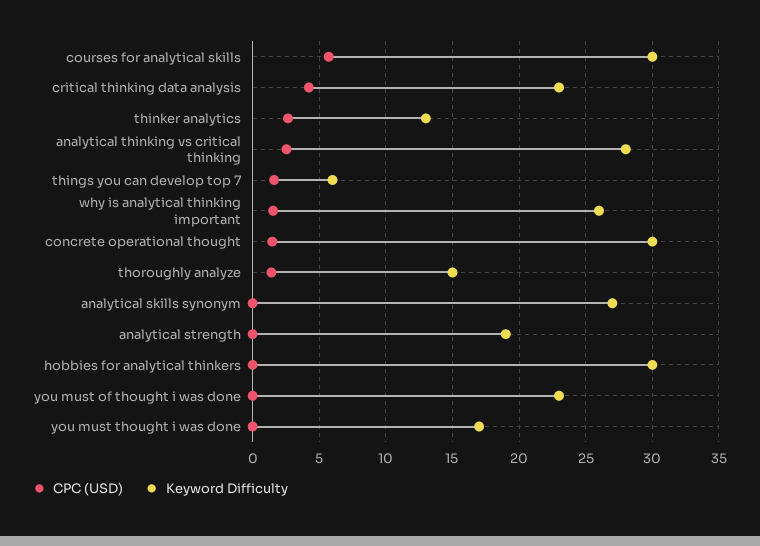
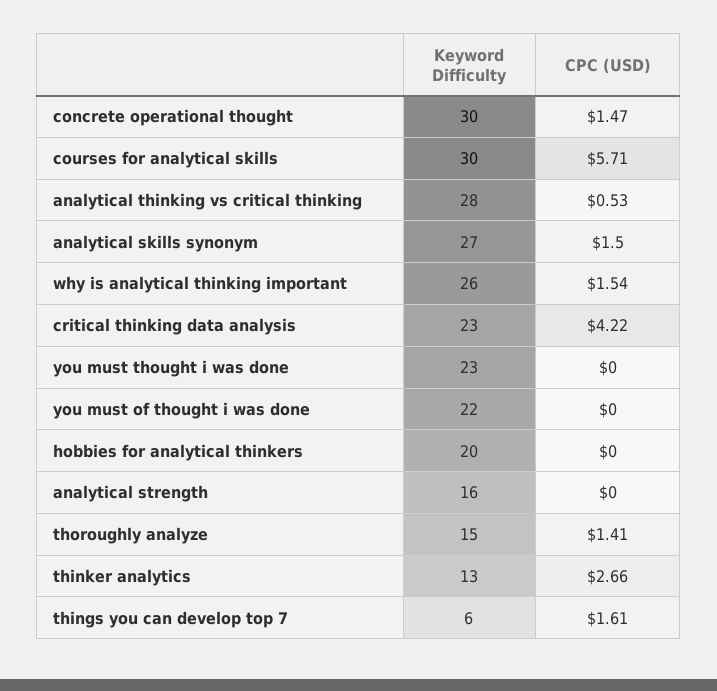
CPC (USD), analytical thinking vs critical thinking: 2.5 -> 0.53
CPC (USD), analytical skills synonym: 0 -> 1.5
Keyword Difficulty, analytical strength: 19 -> 16
Keyword Difficulty, hobbies for analytical thinkers: 30 -> 20
Keyword Difficulty, you must of thought i was done: 23 -> 22
Keyword Difficulty, you must thought i was done: 17 -> 23

